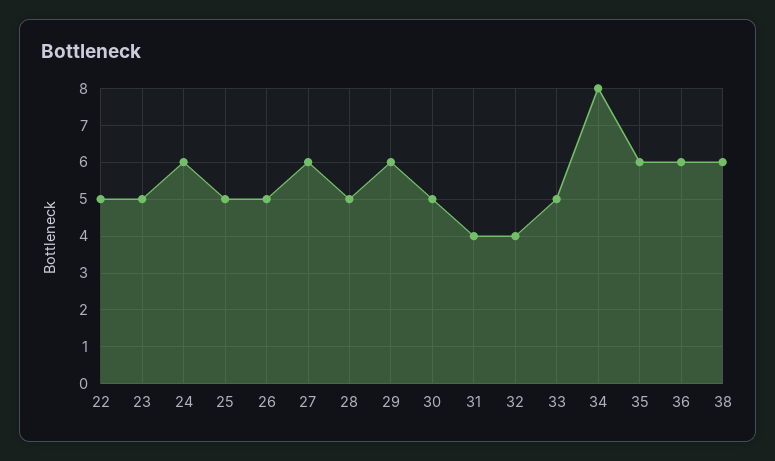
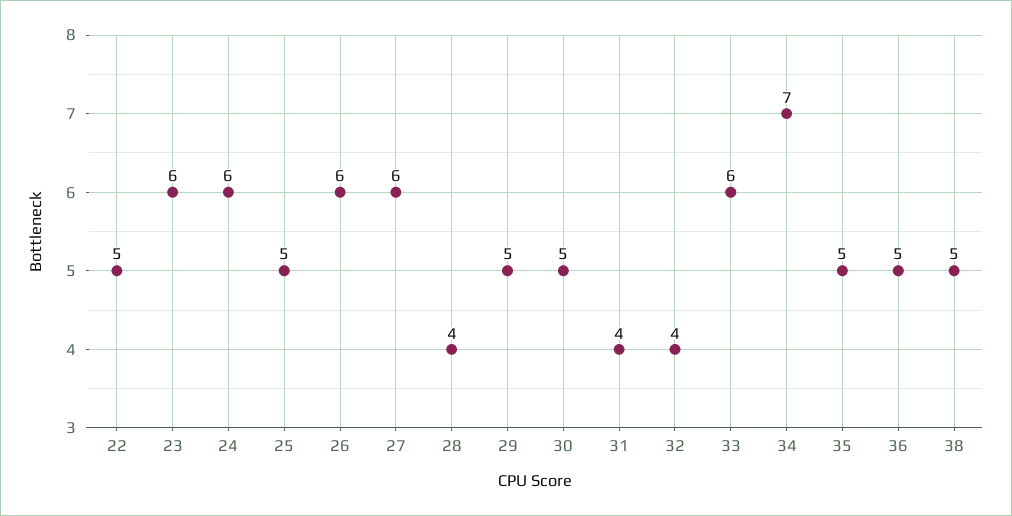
23: 5 -> 6
26: 5 -> 6
28: 5 -> 4
29: 6 -> 5
33: 5 -> 6
34: 8 -> 7
35: 6 -> 5
36: 6 -> 5
38: 6 -> 5

